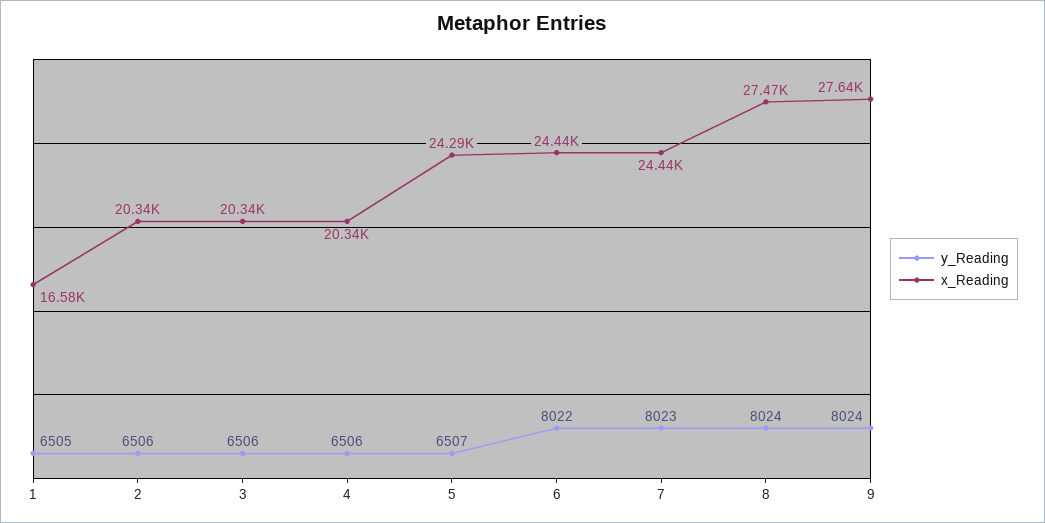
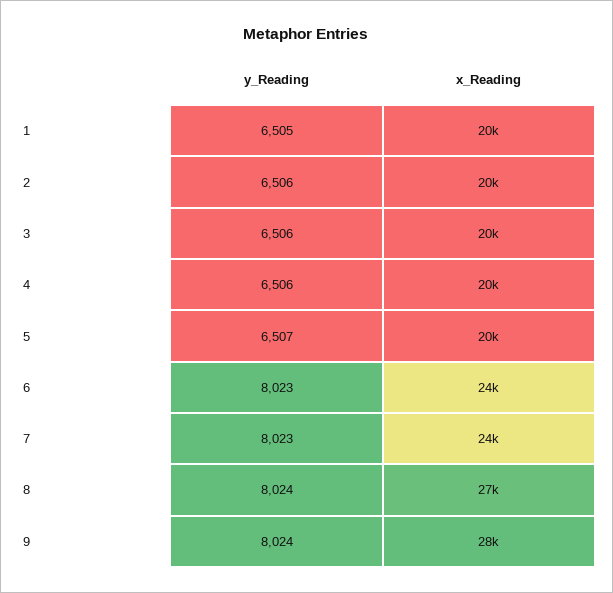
x_Reading, 1: 16580 -> 20000
x_Reading, 5: 24290 -> 20000
y_Reading, 6: 8022 -> 8023

